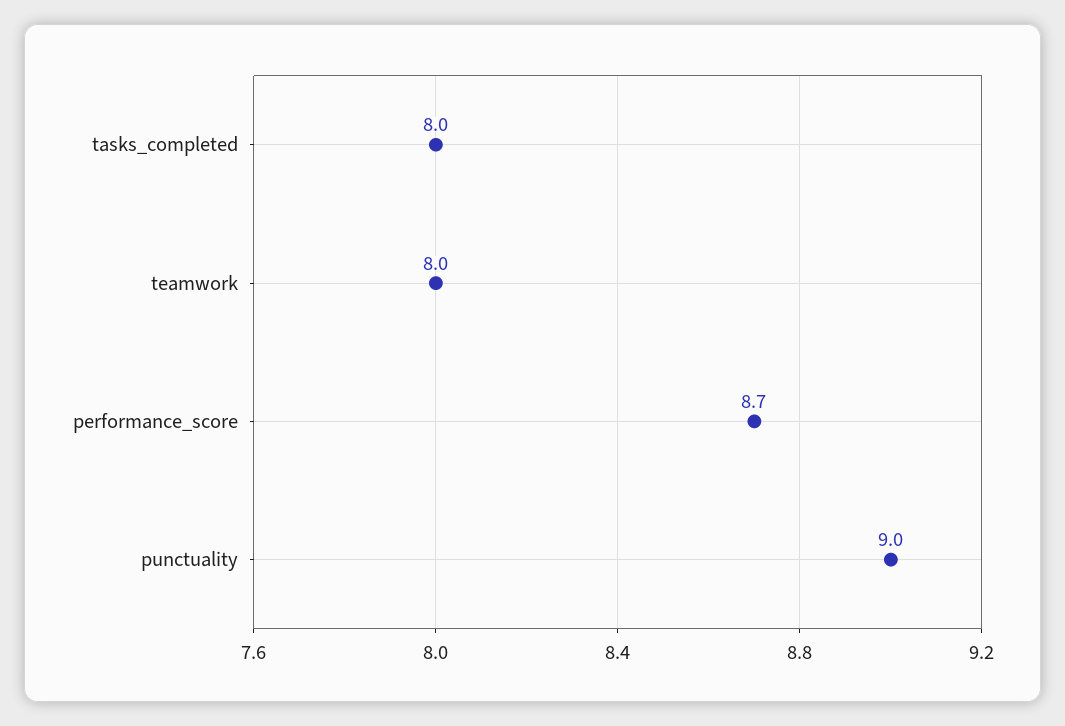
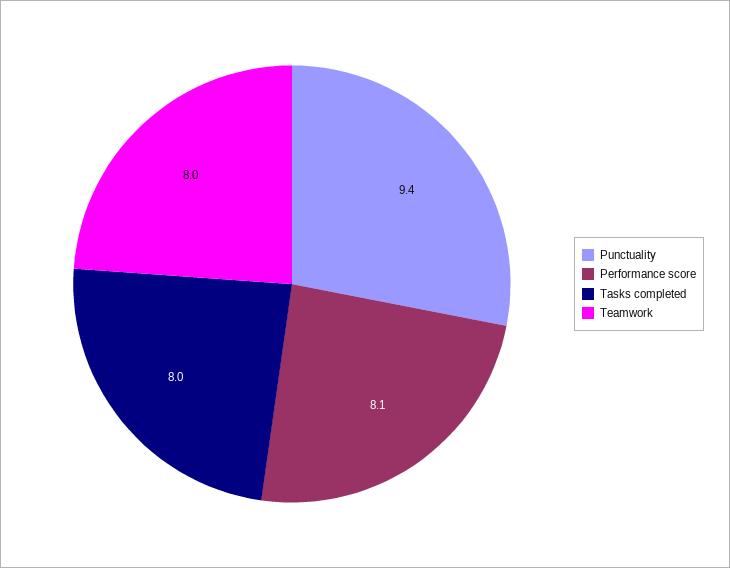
performance_score: 8.7 -> 8.1
punctuality: 9 -> 9.4

